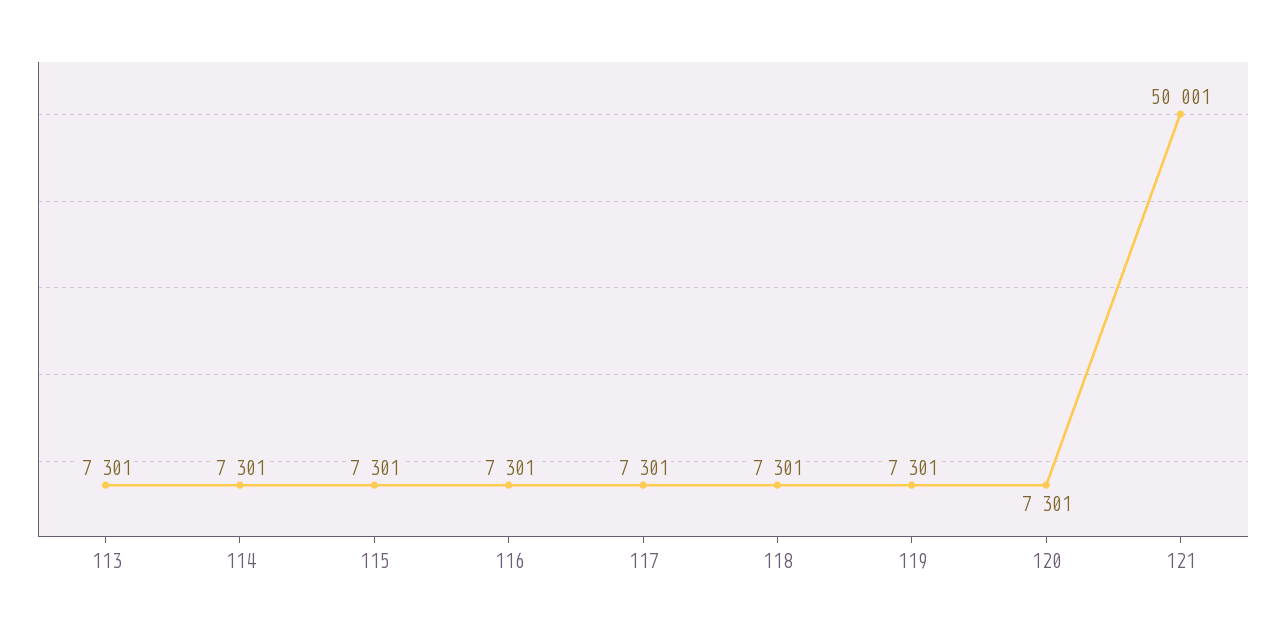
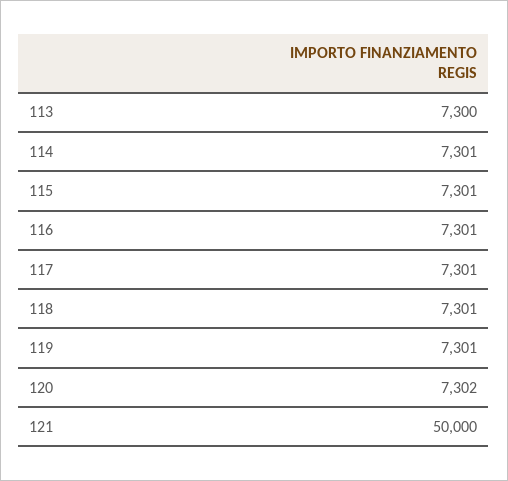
113: 7301 -> 7300
120: 7301 -> 7302
121: 50001 -> 50000

